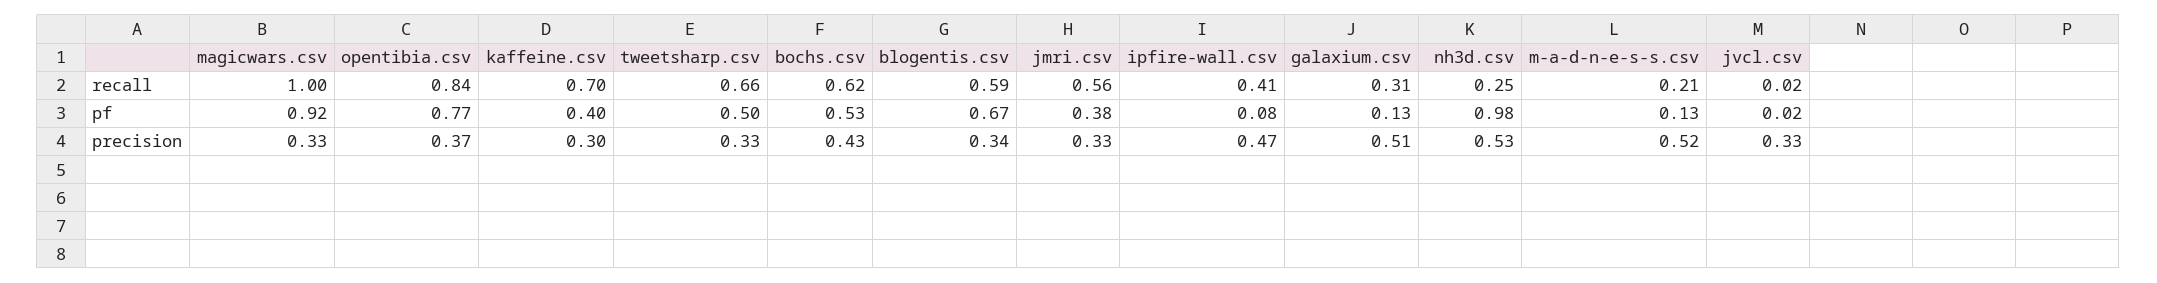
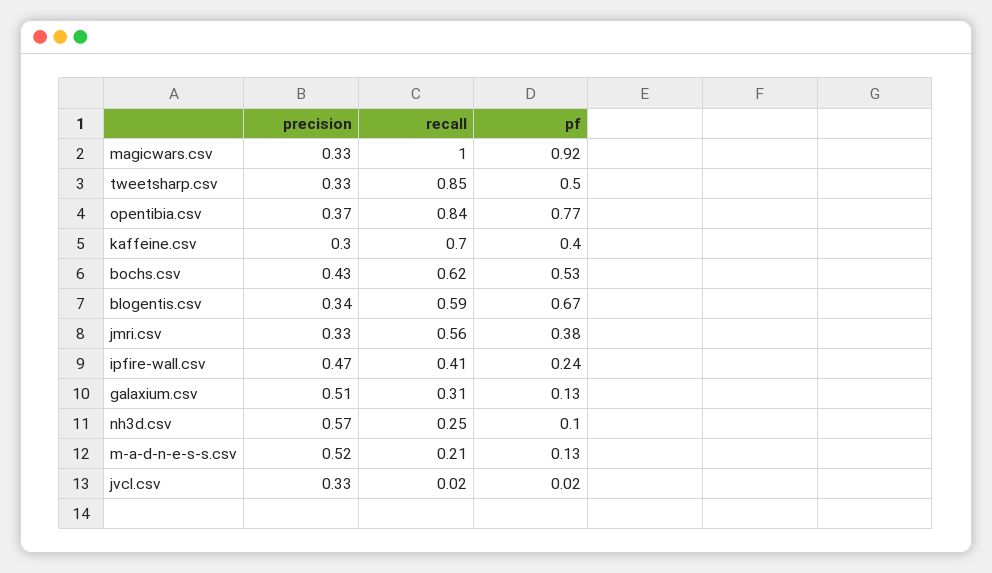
tweetsharp.csv, recall: 0.66 -> 0.85
ipfire-wall.csv, pf: 0.08 -> 0.24
nh3d.csv, pf: 0.98 -> 0.1
nh3d.csv, precision: 0.53 -> 0.57

